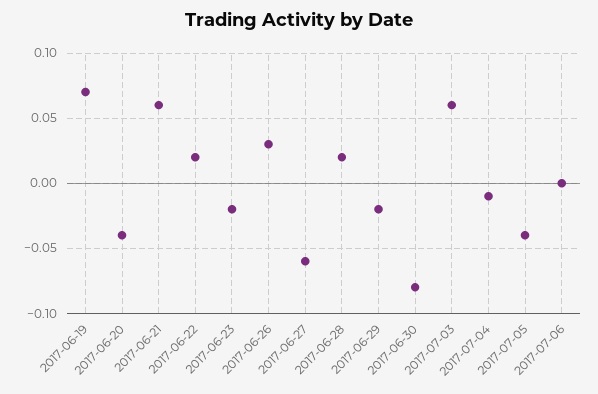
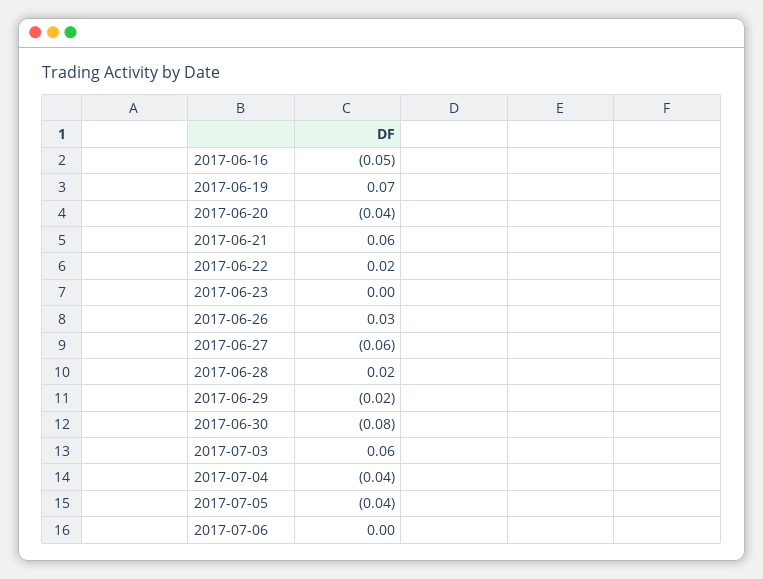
2017-06-23: -0.02 -> 0
2017-07-04: -0.01 -> -0.04
2017-06-16: none -> -0.05

